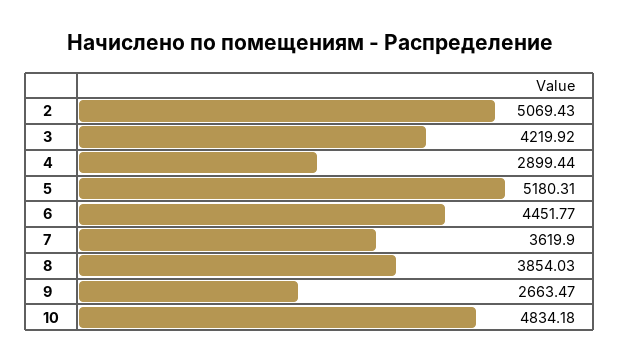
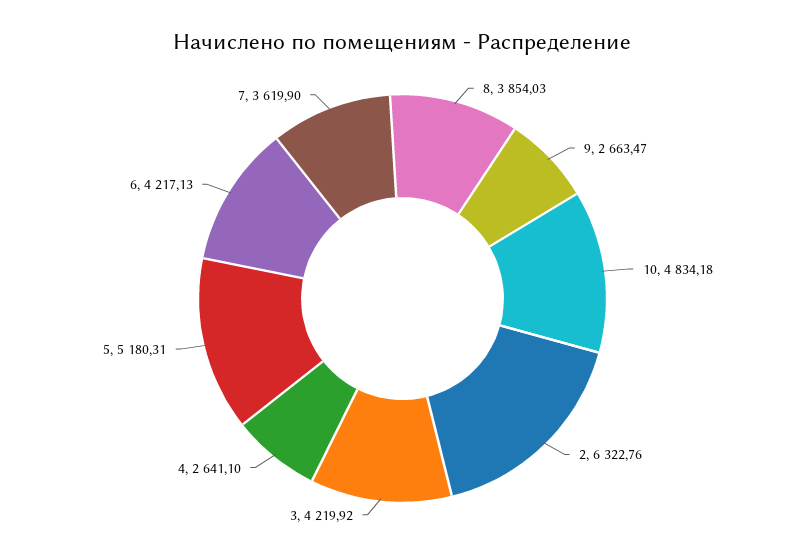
2: 5069.43 -> 6322.76
4: 2899.44 -> 2641.1
6: 4451.77 -> 4217.13

